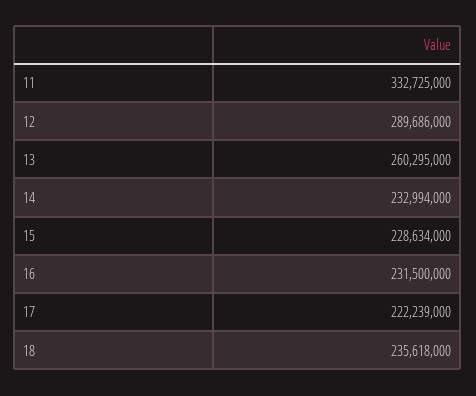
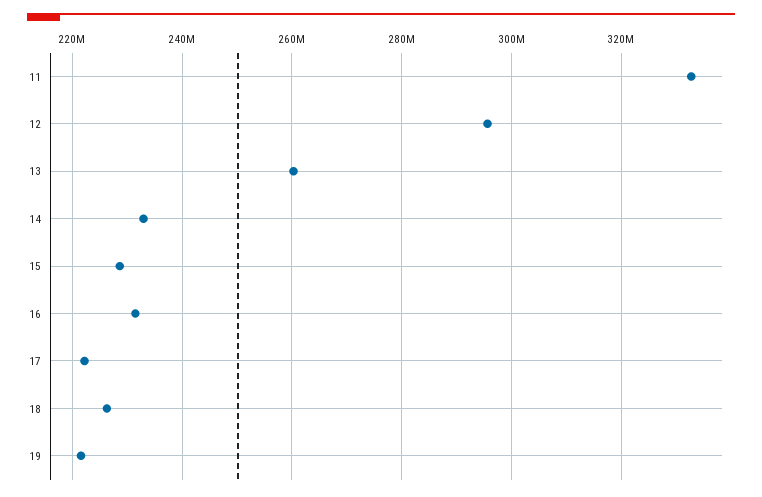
12: 289686000 -> 296000000
18: 235618000 -> 226000000
19: none -> 222000000

